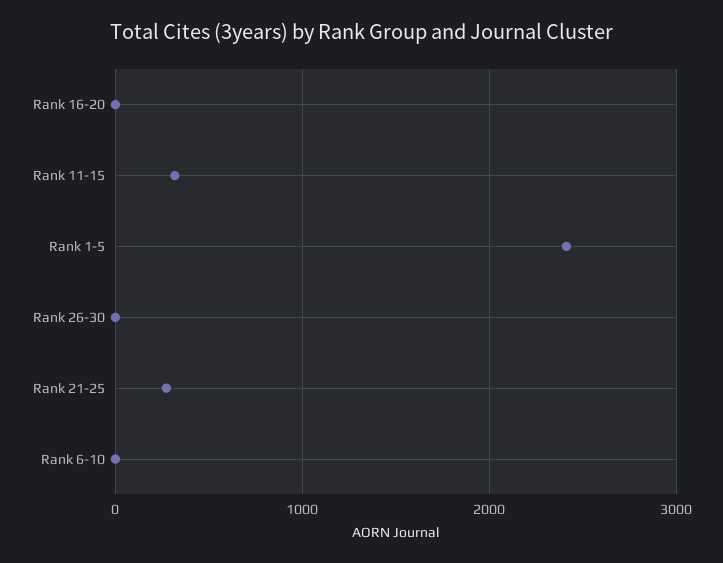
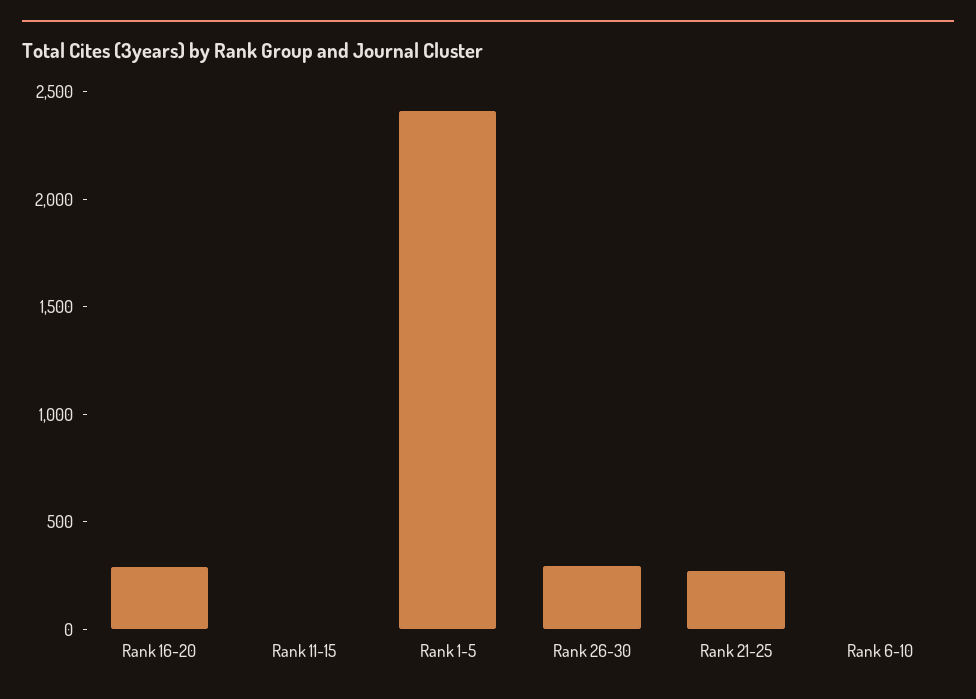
Rank 16-20: 0 -> 300
Rank 11-15: 300 -> 0
Rank 26-30: 0 -> 300

